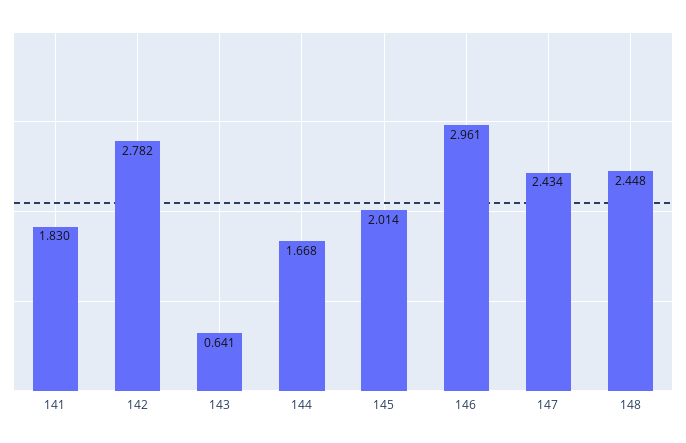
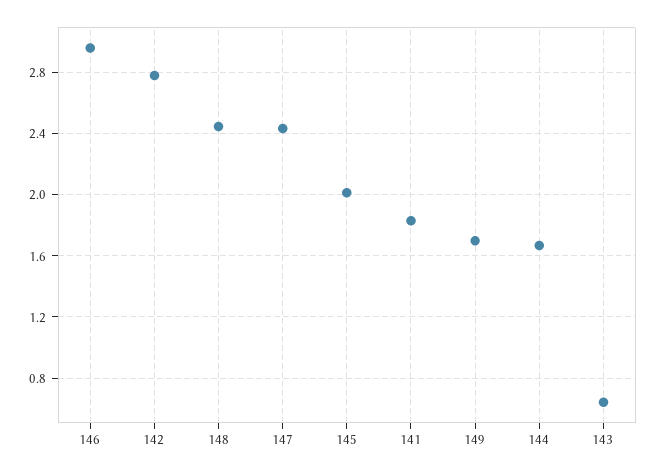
149: none -> 1.7

